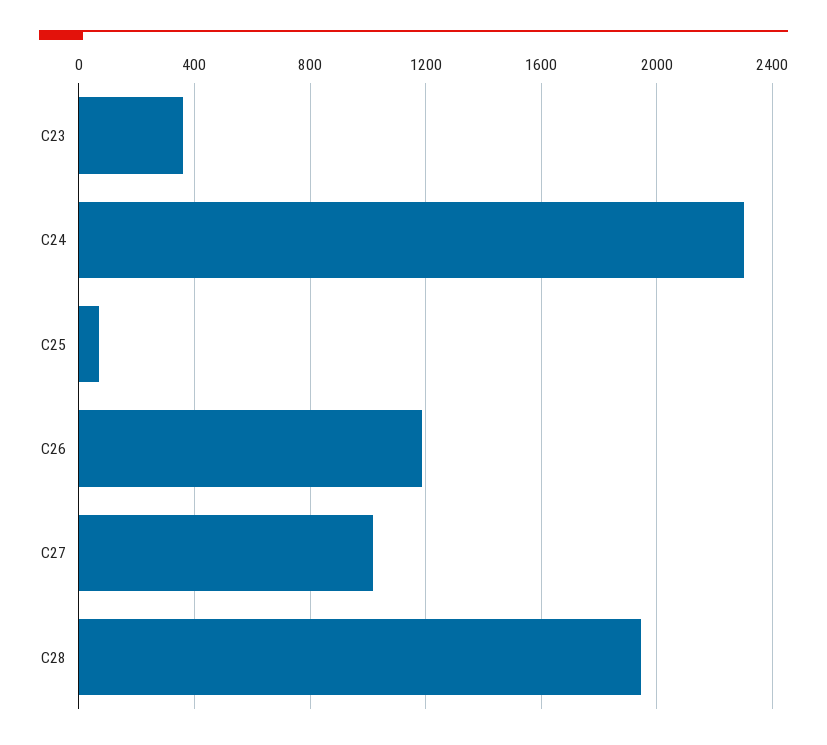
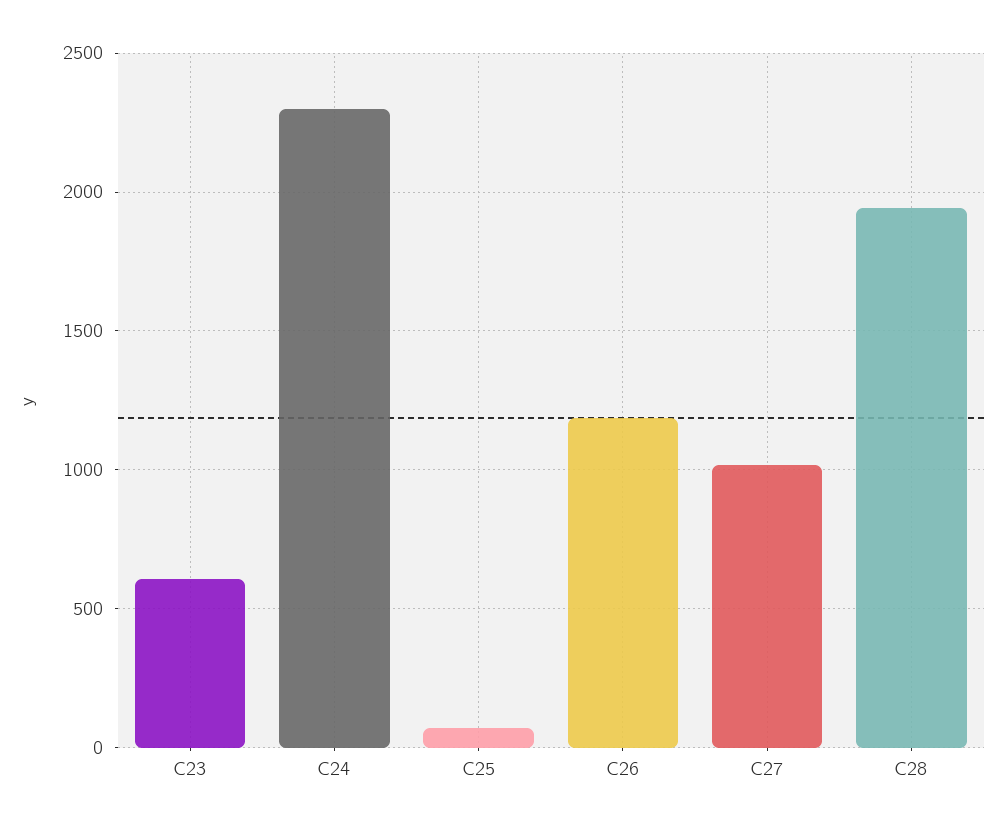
C23: 350 -> 600

